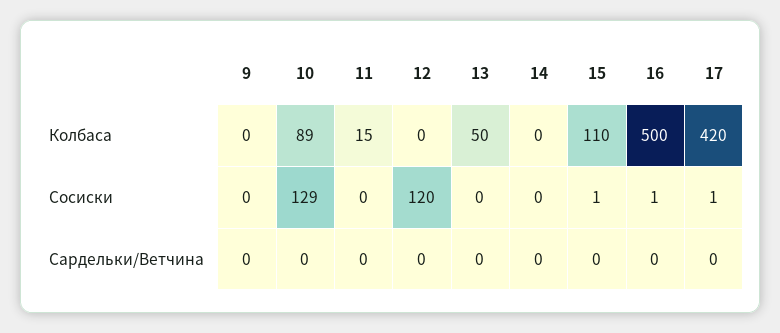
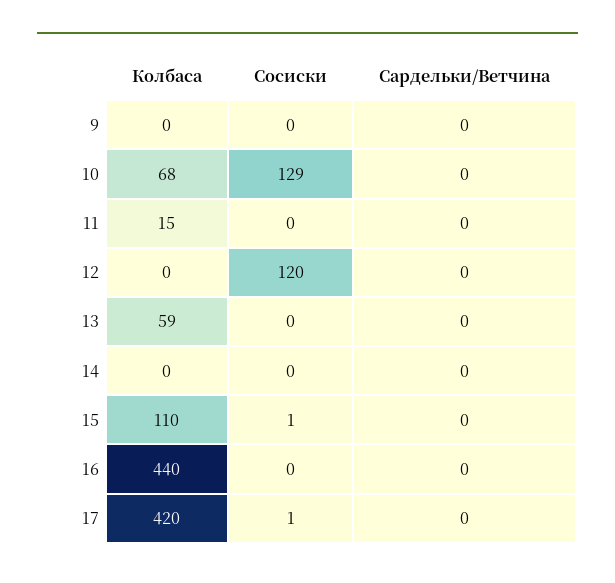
10, Колбаса: 89 -> 68
13, Колбаса: 50 -> 59
16, Колбаса: 500 -> 440
16, Сосиски: 1 -> 0

